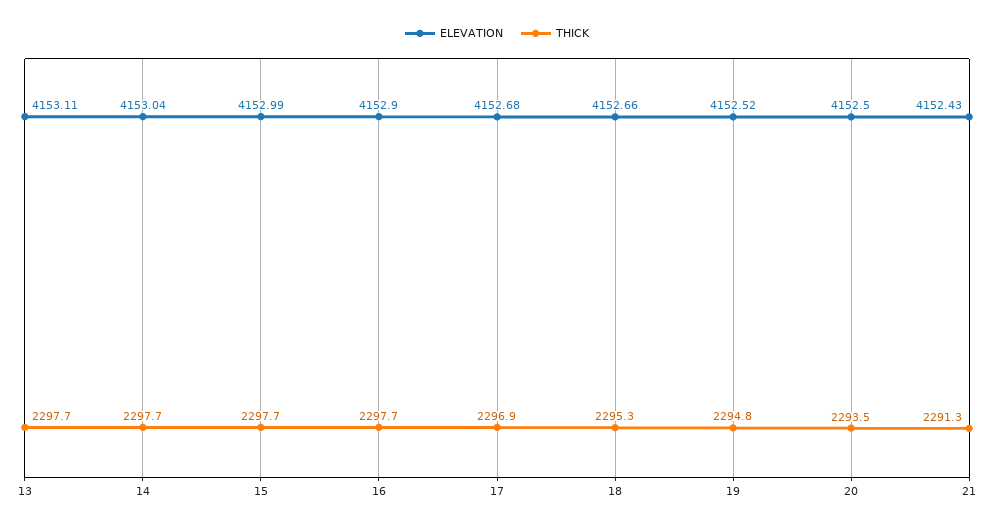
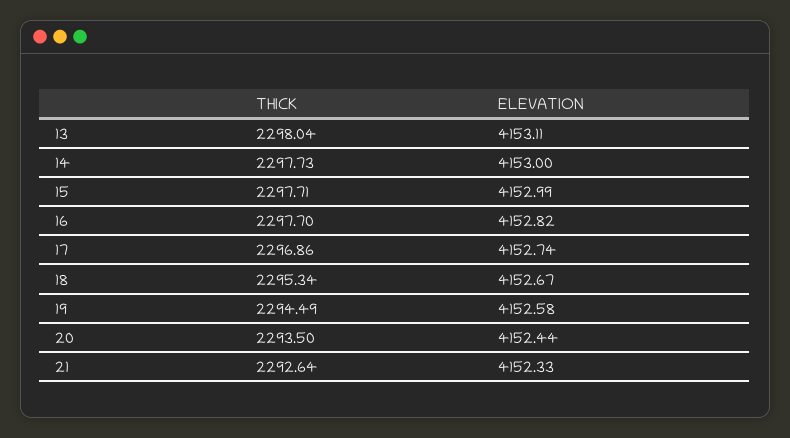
THICK, 13: 2297.7 -> 2298.04
ELEVATION, 14: 4153.04 -> 4153
ELEVATION, 16: 4152.9 -> 4152.82
ELEVATION, 17: 4152.68 -> 4152.74
ELEVATION, 18: 4152.66 -> 4152.67
ELEVATION, 19: 4152.52 -> 4152.58
THICK, 19: 2294.8 -> 2294.49
ELEVATION, 20: 4152.5 -> 4152.44
ELEVATION, 21: 4152.43 -> 4152.33
THICK, 21: 2291.3 -> 2292.64

